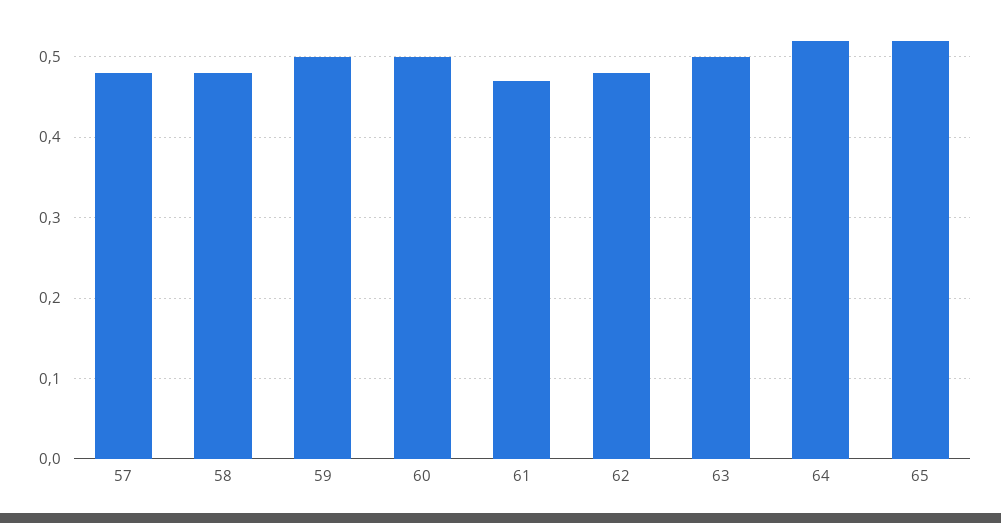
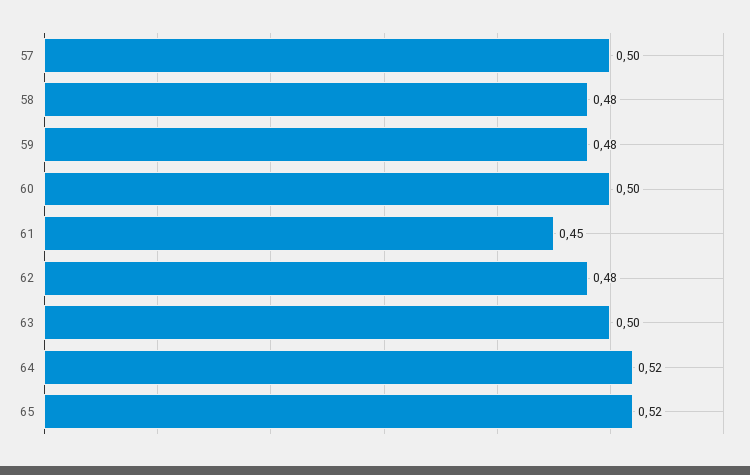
57: 0.48 -> 0.5
59: 0.5 -> 0.48
61: 0.47 -> 0.45

